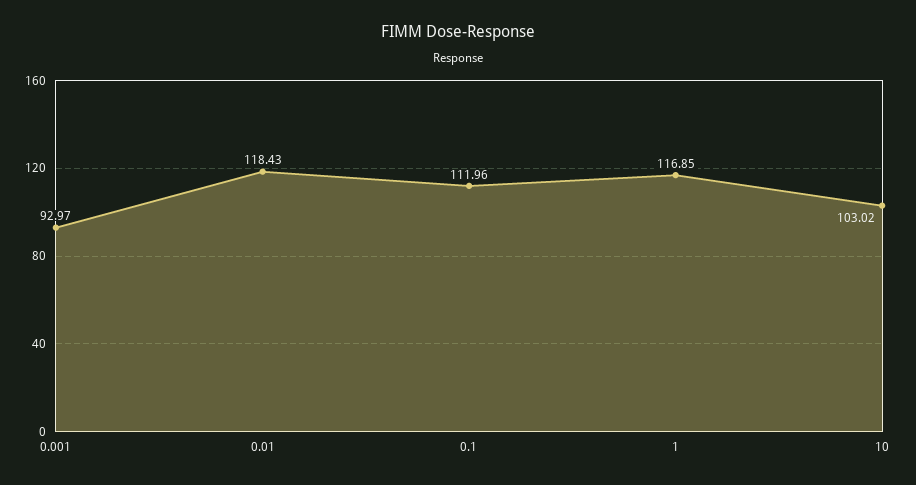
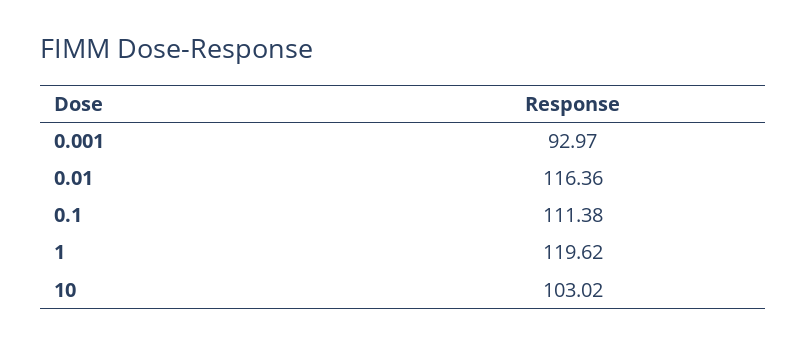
0.01: 118.43 -> 116.36
0.1: 111.96 -> 111.38
1: 116.85 -> 119.62

